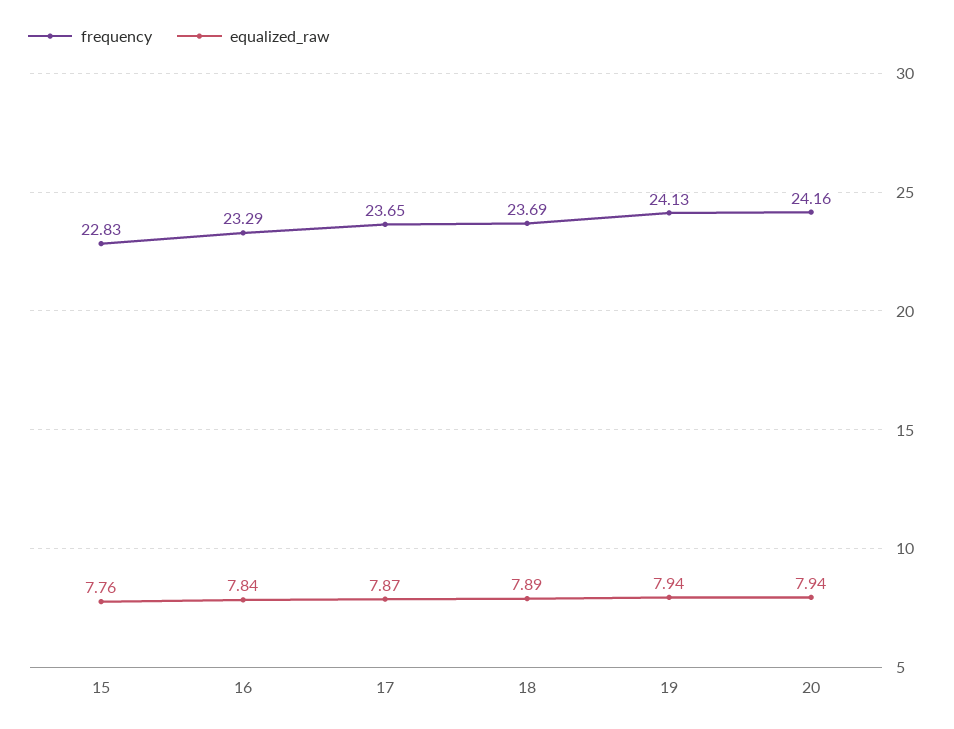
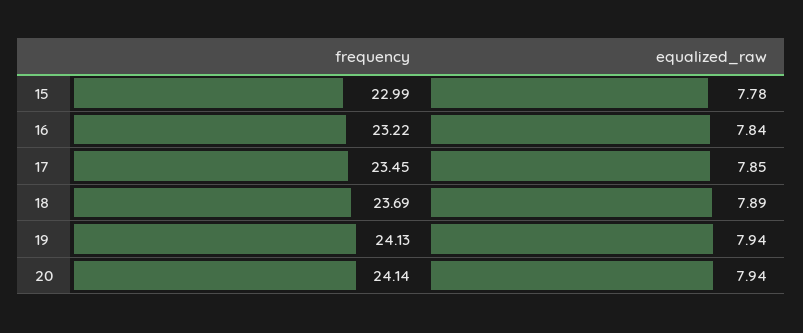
frequency, 15: 22.83 -> 22.99
equalized_raw, 15: 7.76 -> 7.78
frequency, 16: 23.29 -> 23.22
frequency, 17: 23.65 -> 23.45
equalized_raw, 17: 7.87 -> 7.85
frequency, 20: 24.16 -> 24.14

